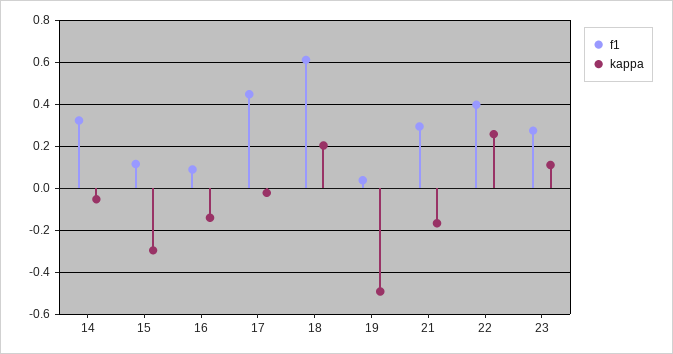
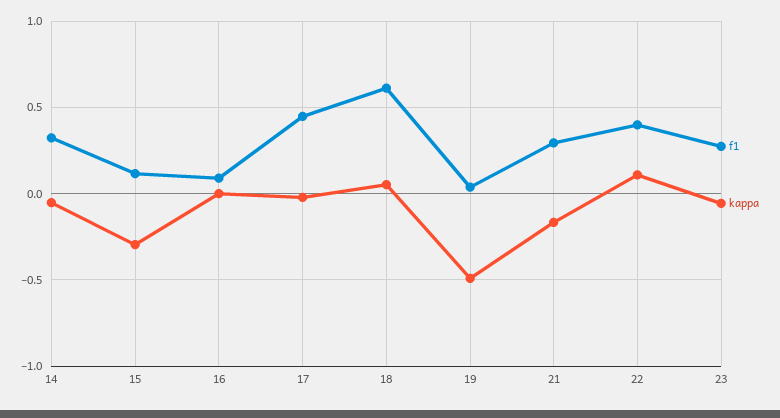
kappa, 16: -0.15 -> 0
kappa, 18: 0.2 -> 0.05
kappa, 22: 0.25 -> 0.1
kappa, 23: 0.1 -> -0.05

